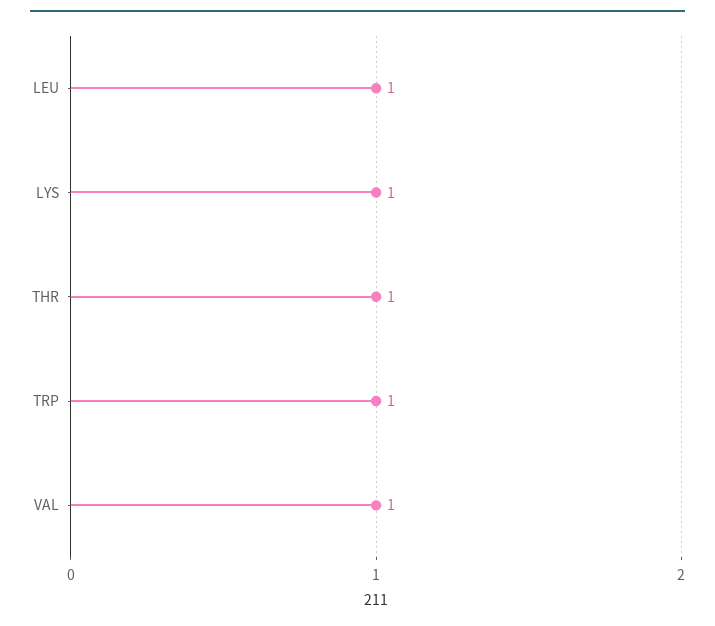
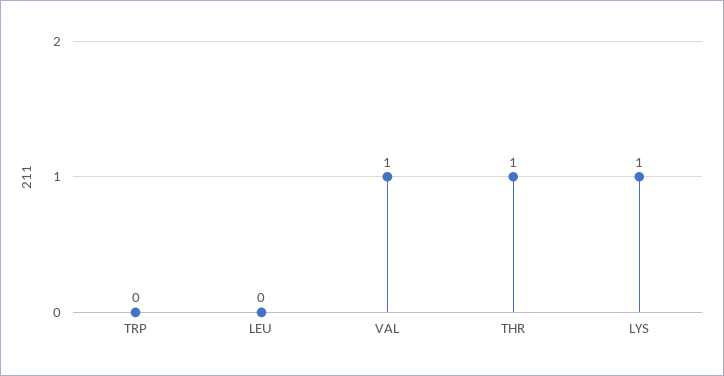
LEU: 1 -> 0
TRP: 1 -> 0

